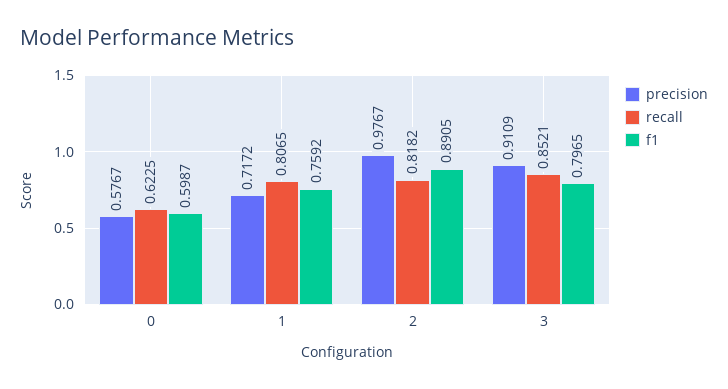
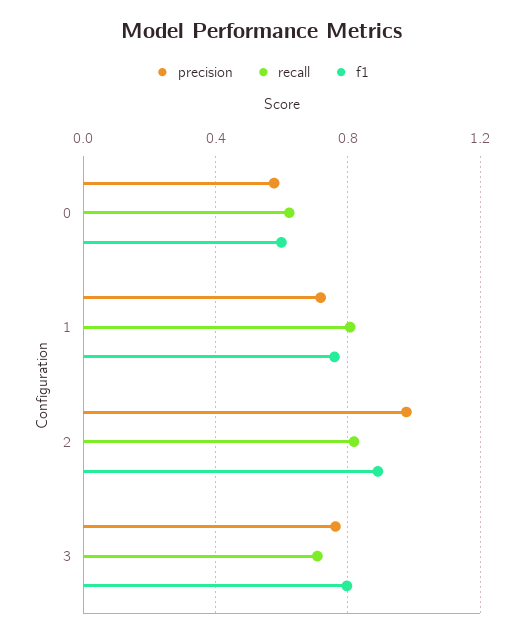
precision, 3: 0.9109 -> 0.75
recall, 3: 0.8521 -> 0.7

